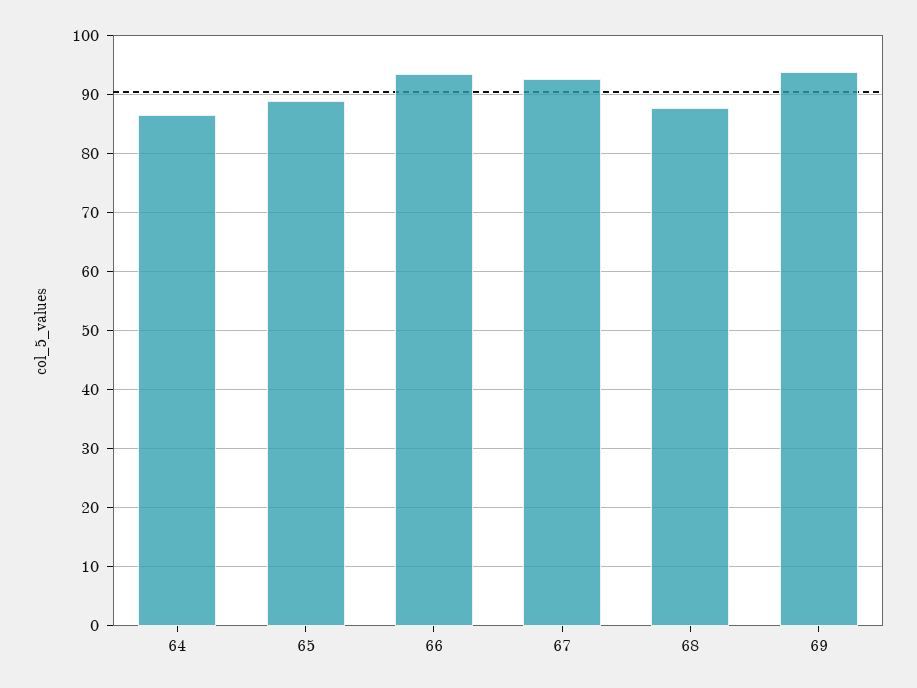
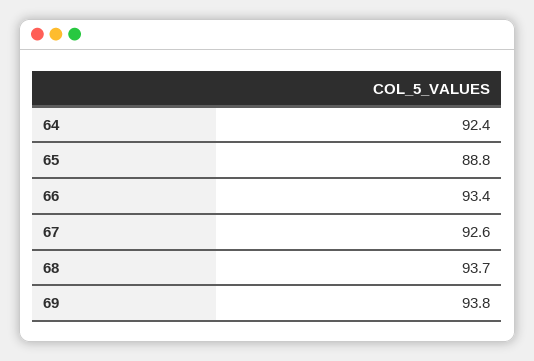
64: 86 -> 92.4
68: 88 -> 93.7

